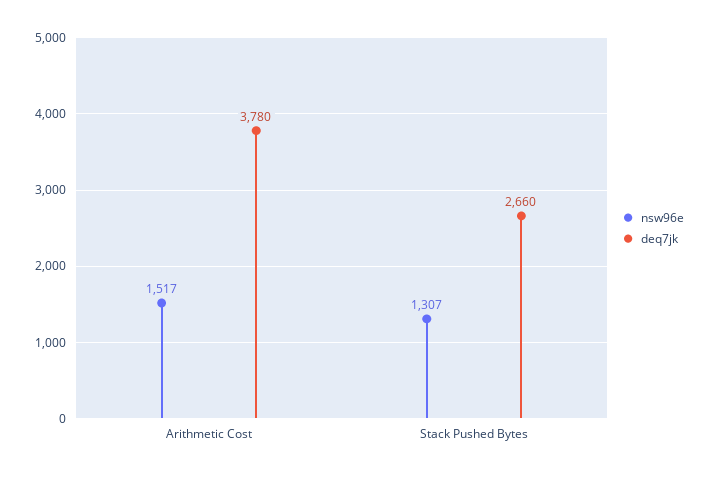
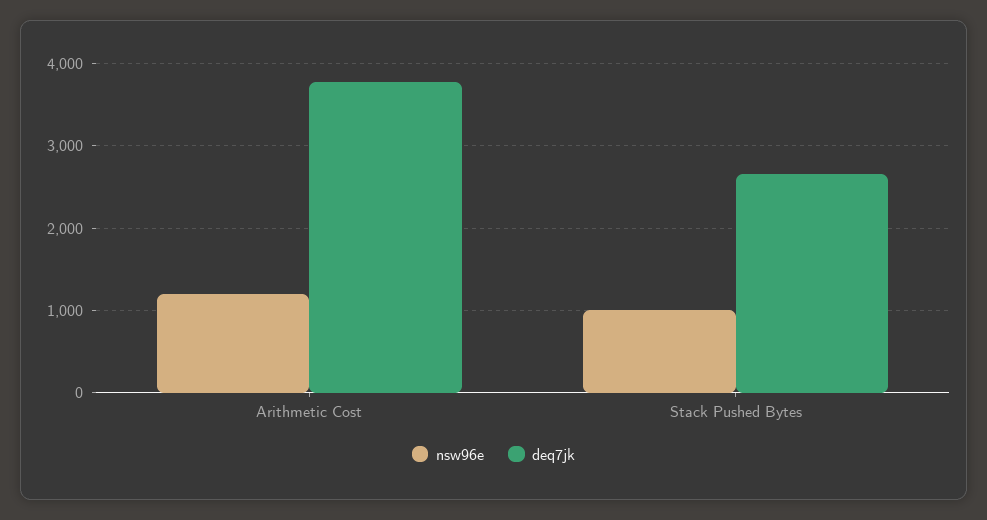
nsw96e, Arithmetic Cost: 1517 -> 1200
nsw96e, Stack Pushed Bytes: 1307 -> 1000

